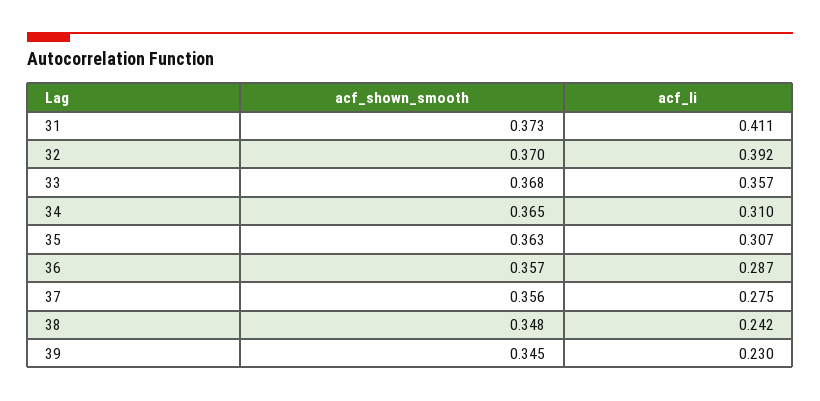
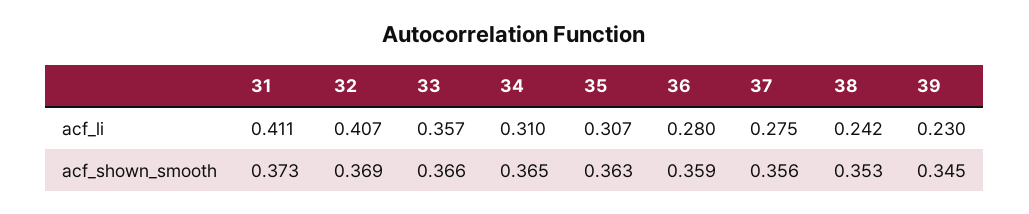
acf_shown_smooth, 32: 0.37 -> 0.369
acf_li, 32: 0.392 -> 0.407
acf_shown_smooth, 33: 0.368 -> 0.366
acf_shown_smooth, 36: 0.357 -> 0.359
acf_li, 36: 0.287 -> 0.28
acf_shown_smooth, 38: 0.348 -> 0.353

